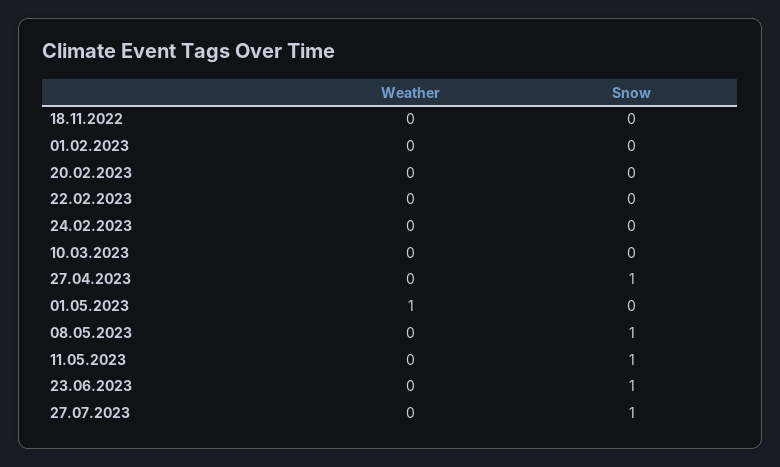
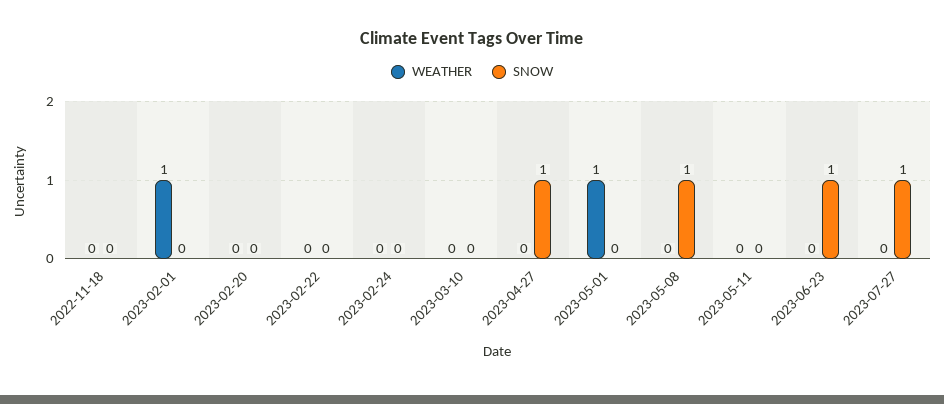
Weather, 01.02.2023: 0 -> 1
Snow, 11.05.2023: 1 -> 0

